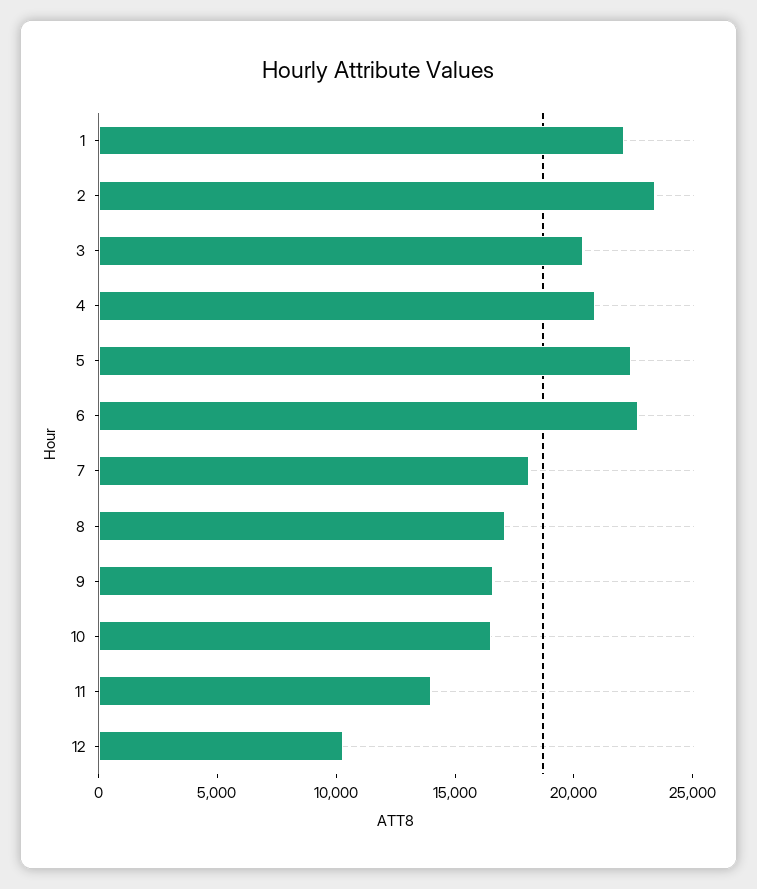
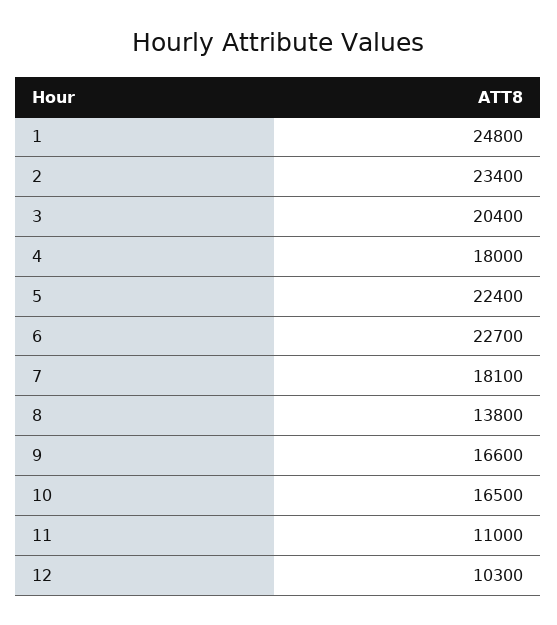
1: 22000 -> 24800
4: 21000 -> 18000
8: 17000 -> 13800
11: 14000 -> 11000

